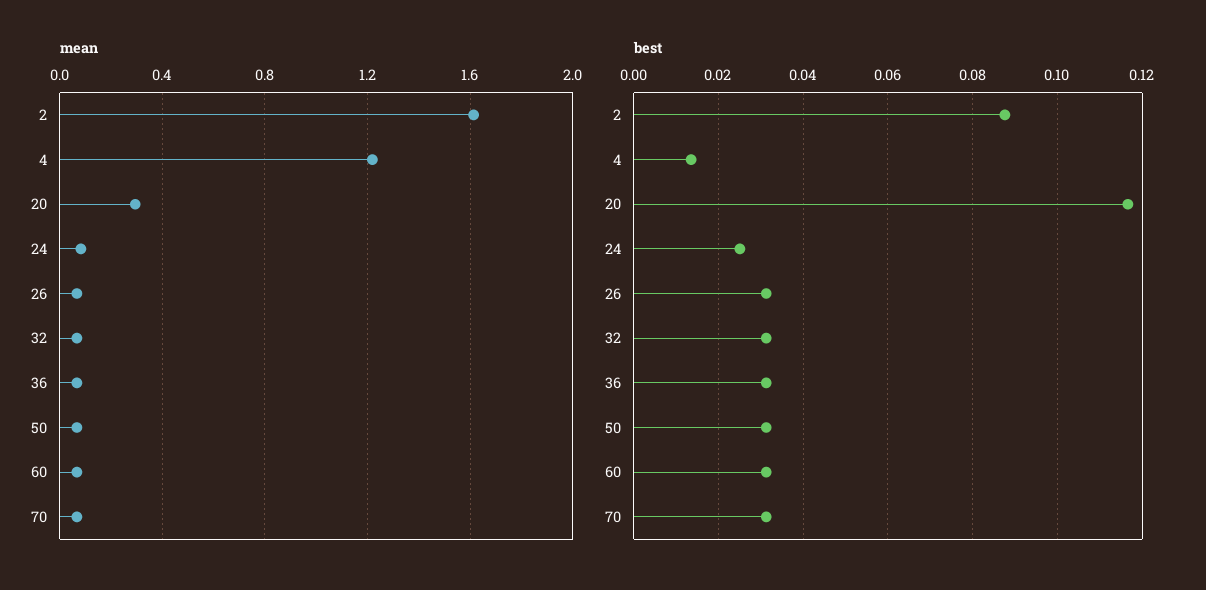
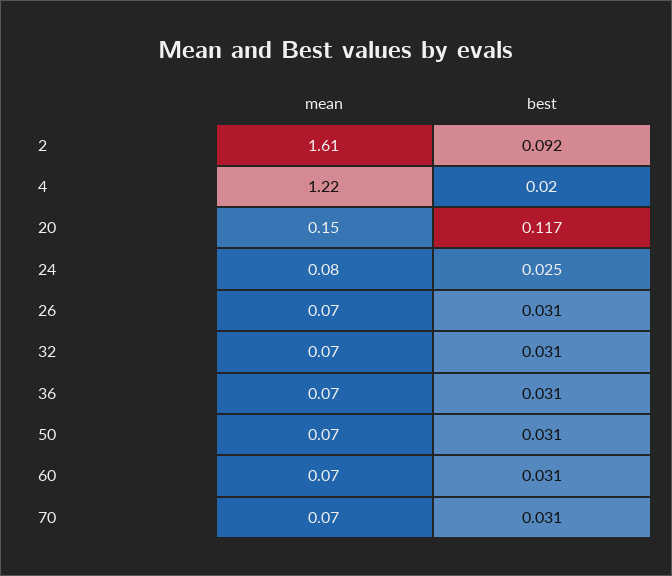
mean, 20: 0.3 -> 0.15
best, 2: 0.088 -> 0.092
best, 4: 0.014 -> 0.02

